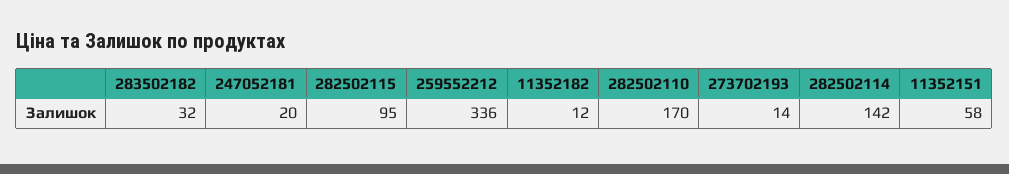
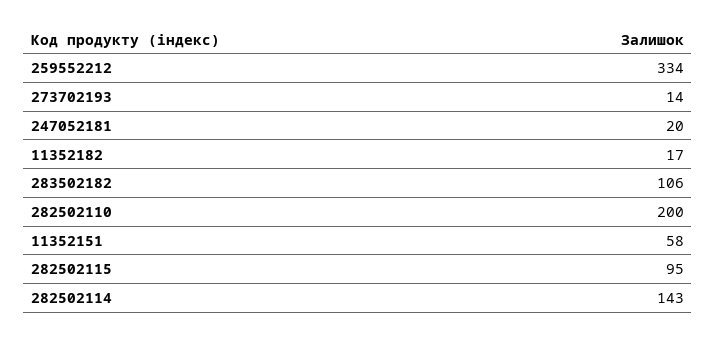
283502182: 32 -> 106
259552212: 336 -> 334
11352182: 12 -> 17
282502110: 170 -> 200
282502114: 142 -> 143

